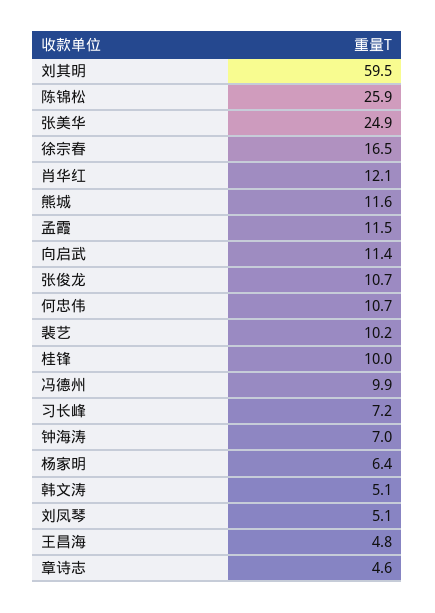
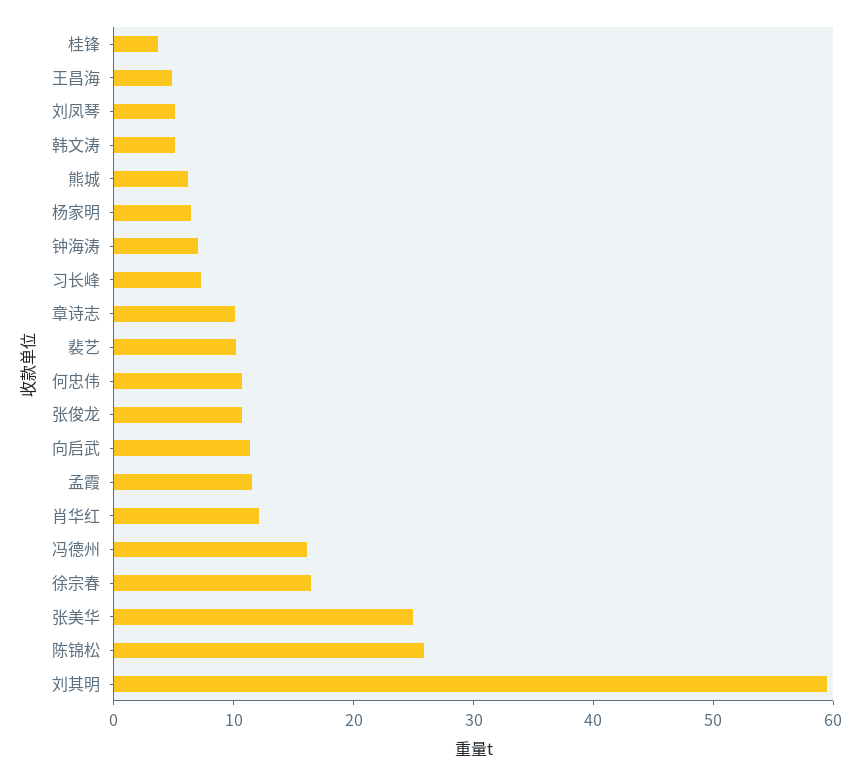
熊城: 11.6 -> 6
桂锋: 10 -> 4
冯德州: 9.9 -> 16
章诗志: 4.6 -> 10

